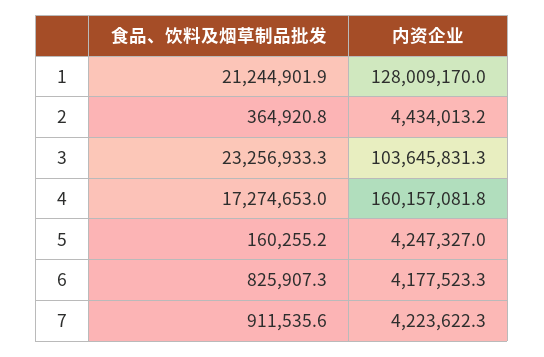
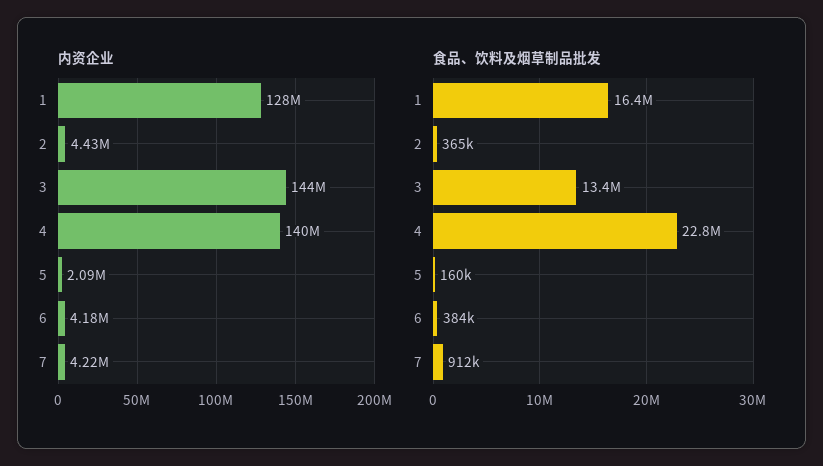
食品、饮料及烟草制品批发, 1: 21244901.9 -> 16400000
食品、饮料及烟草制品批发, 3: 23256933.3 -> 13400000
内资企业, 3: 103645831.3 -> 144000000
食品、饮料及烟草制品批发, 4: 17274653 -> 22800000
内资企业, 4: 160157081.8 -> 140000000
内资企业, 5: 4247327 -> 2090000
食品、饮料及烟草制品批发, 6: 825907.3 -> 384000

